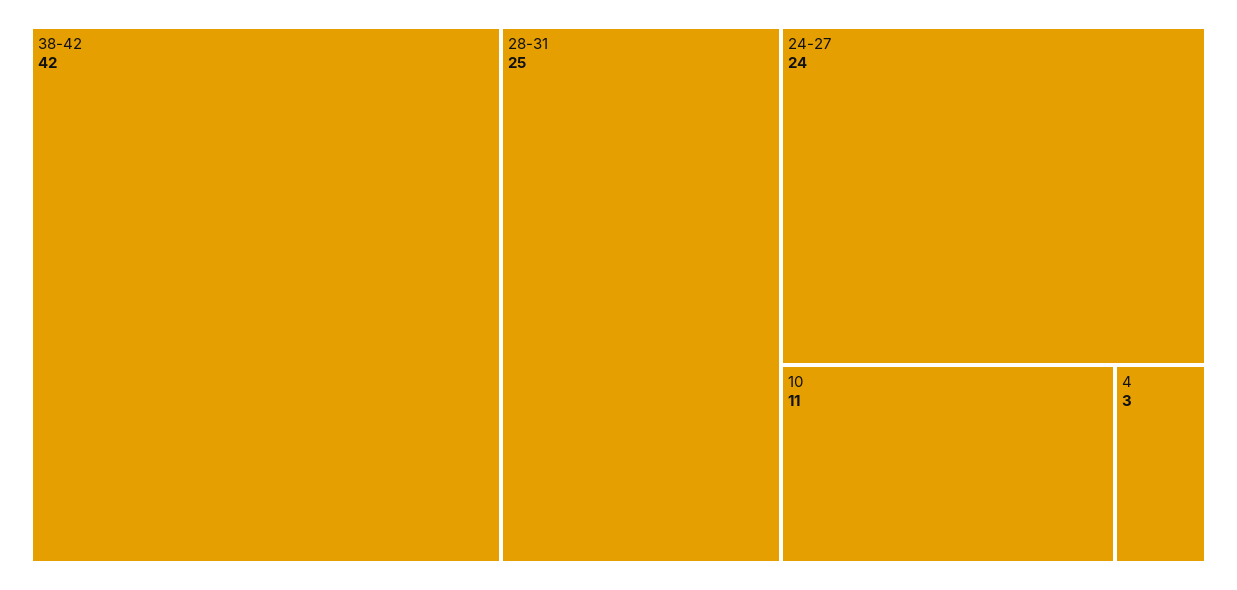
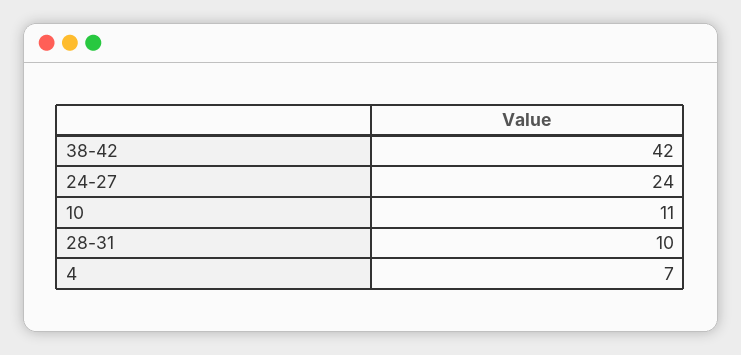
28-31: 25 -> 10
4: 3 -> 7

